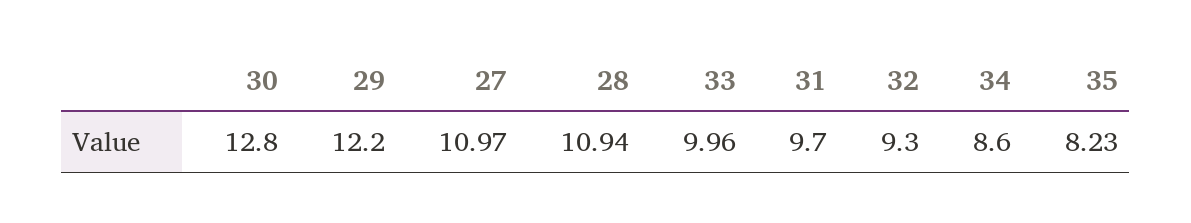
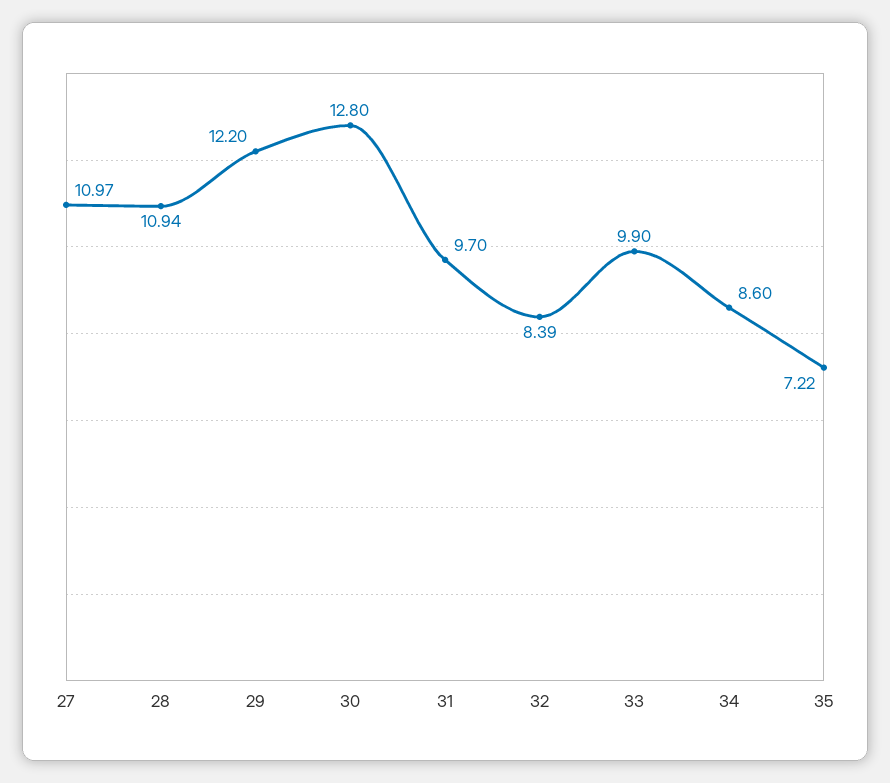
33: 9.96 -> 9.9
32: 9.3 -> 8.39
35: 8.23 -> 7.22

